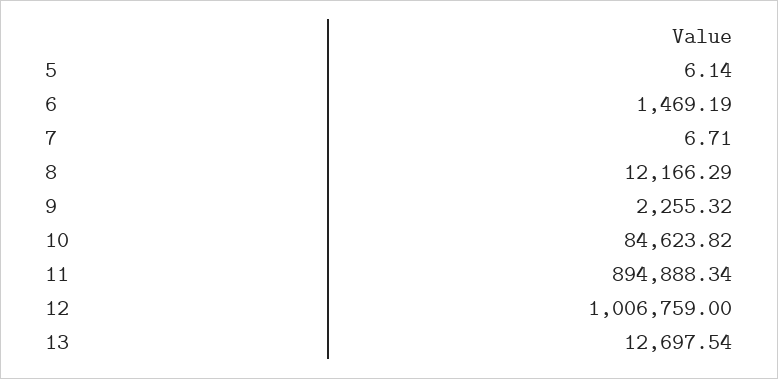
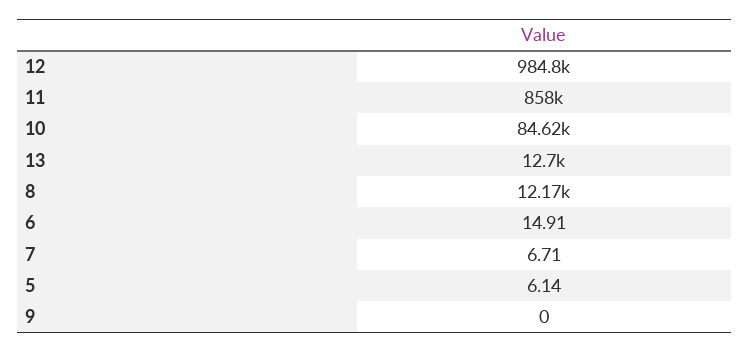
6: 1469.19 -> 14.91
9: 2255.32 -> 0
11: 894888.34 -> 858000
12: 1006759 -> 984800

